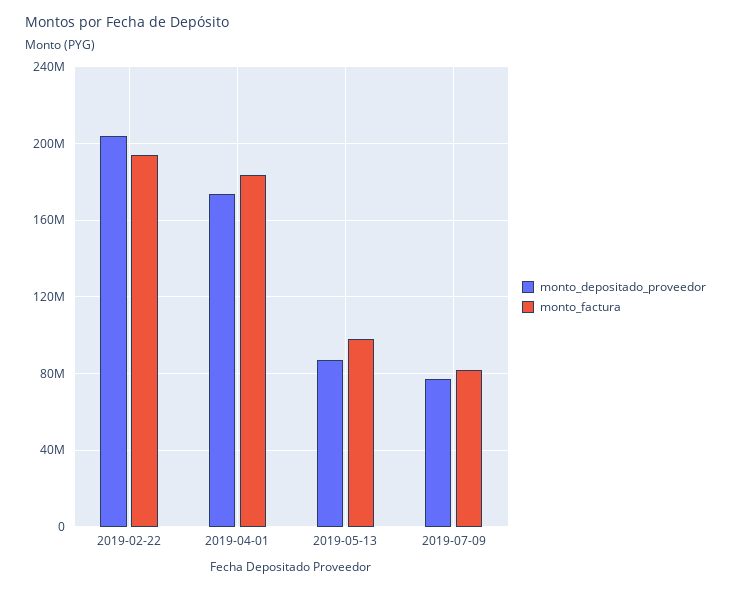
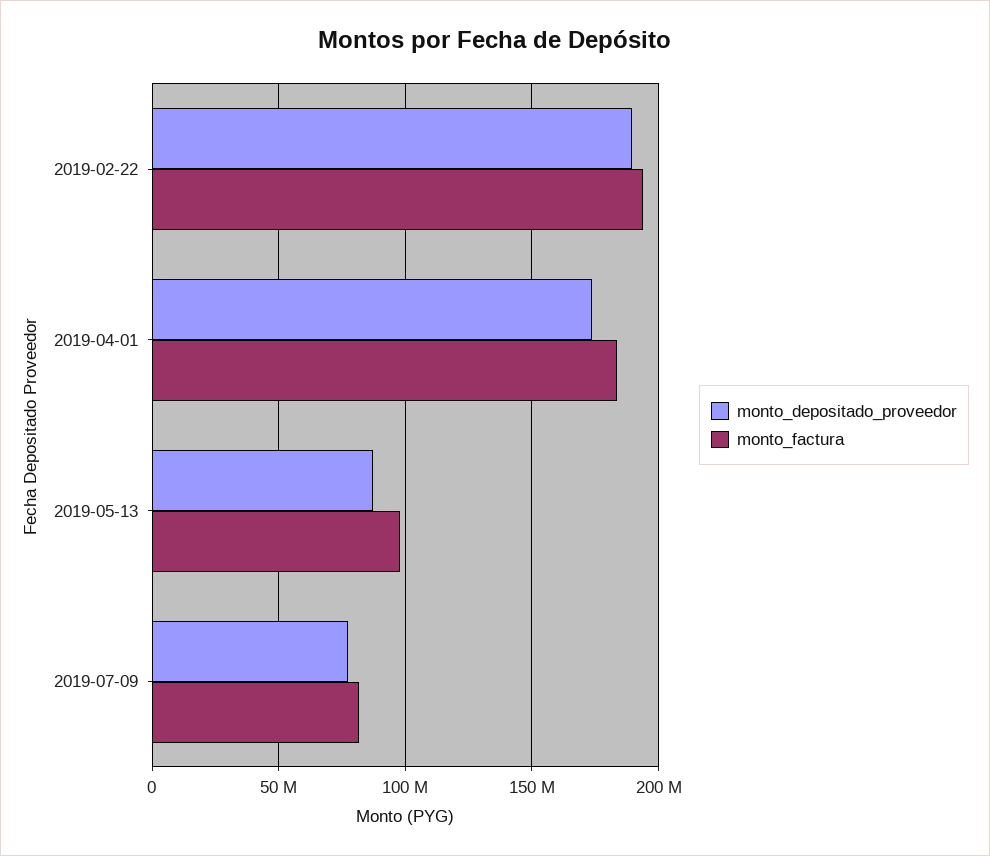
monto_depositado_proveedor, 2019-02-22: 205000000 -> 190000000

